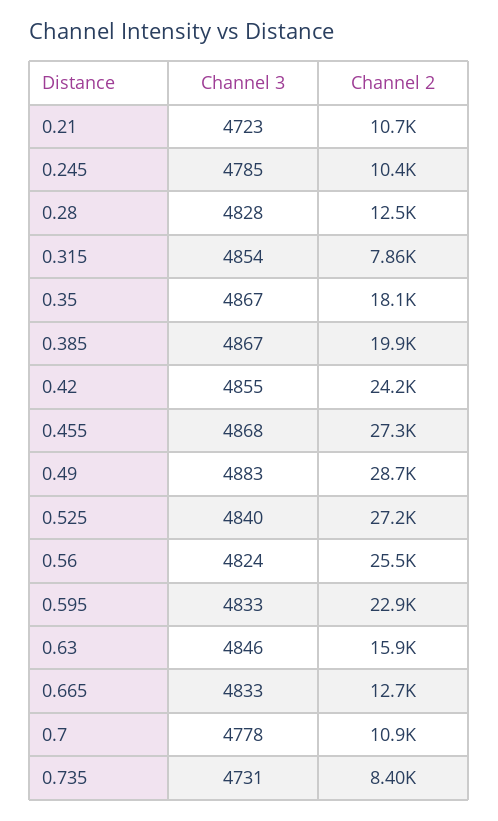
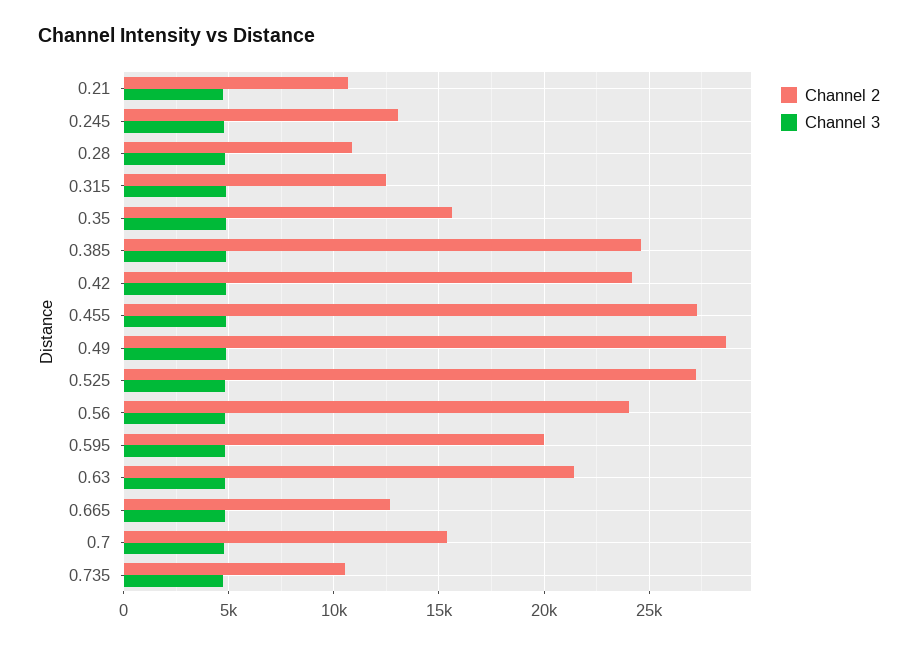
Channel 2, 0.245: 10400 -> 13000
Channel 2, 0.28: 12500 -> 11000
Channel 2, 0.315: 7860 -> 12500
Channel 2, 0.35: 18100 -> 15500
Channel 2, 0.385: 19900 -> 24500
Channel 2, 0.56: 25500 -> 24000
Channel 2, 0.595: 22900 -> 20000
Channel 2, 0.63: 15900 -> 21500
Channel 2, 0.7: 10900 -> 15500
Channel 2, 0.735: 8400 -> 10500

